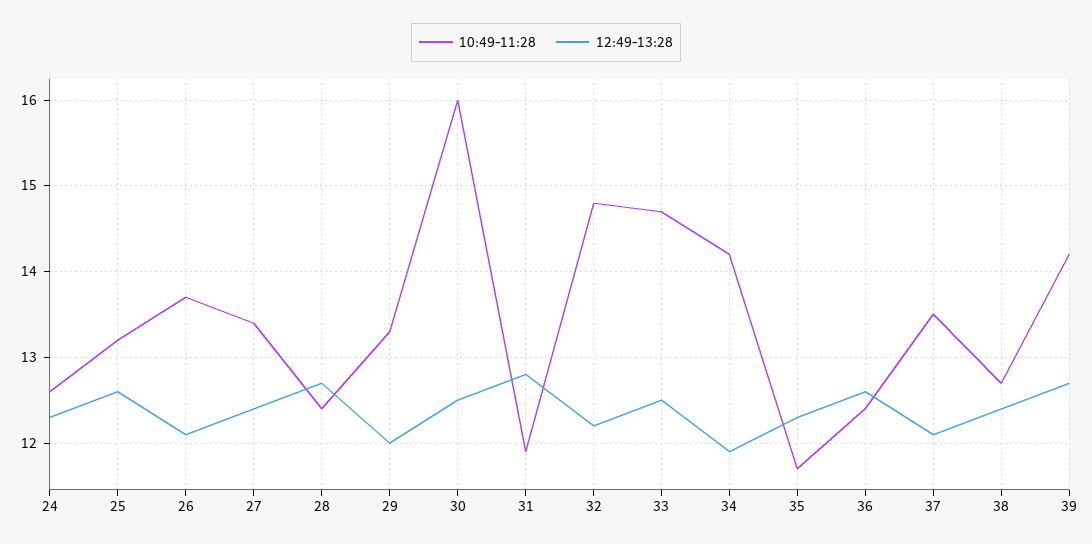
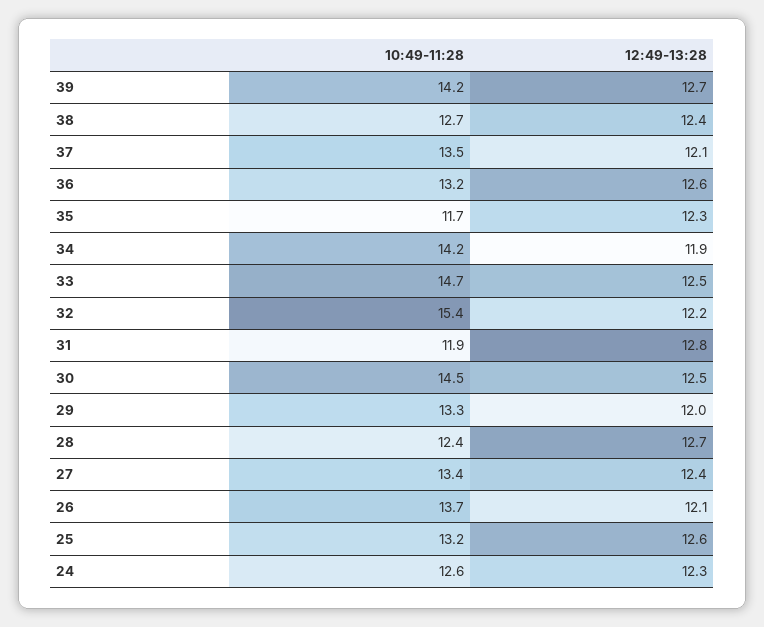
10:49-11:28, 30: 16 -> 14.5
10:49-11:28, 32: 14.8 -> 15.4
10:49-11:28, 36: 12.4 -> 13.2

